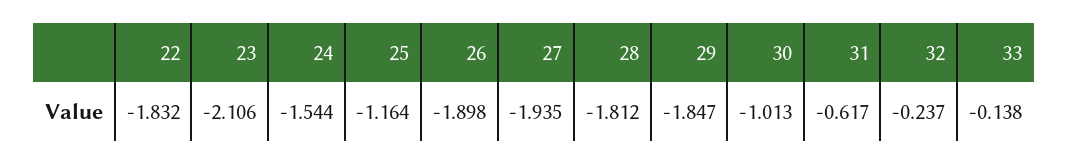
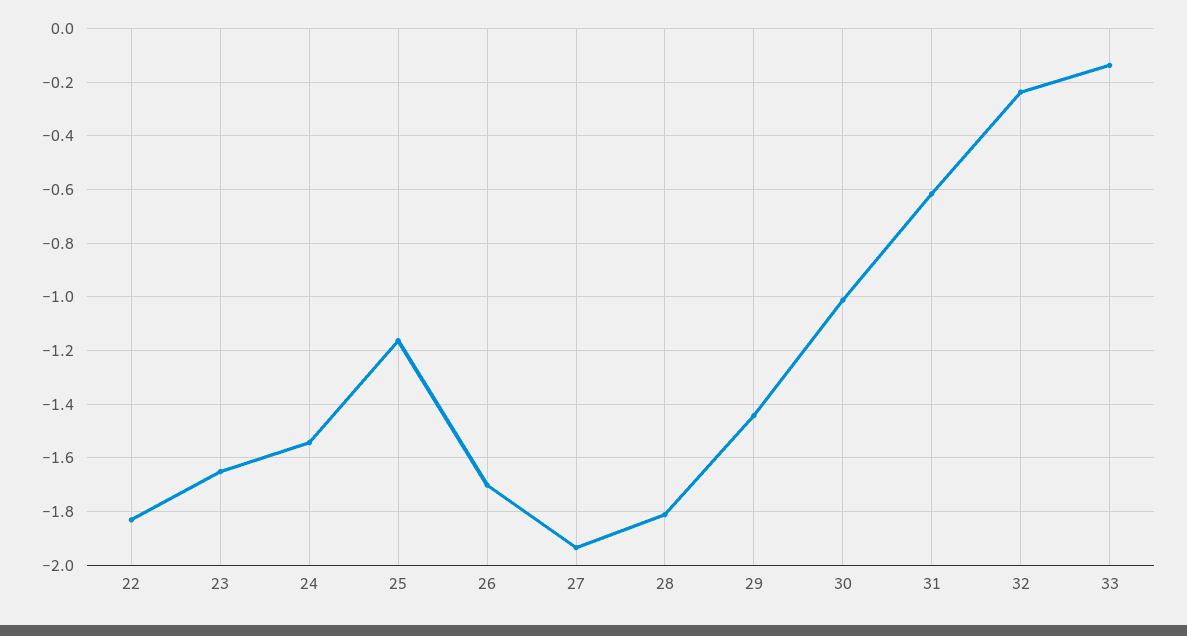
23: -2.106 -> -1.65
26: -1.898 -> -1.7
29: -1.847 -> -1.45

